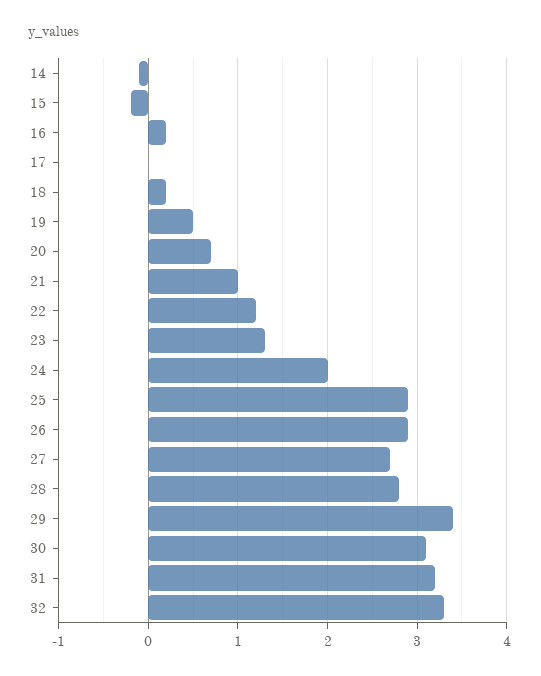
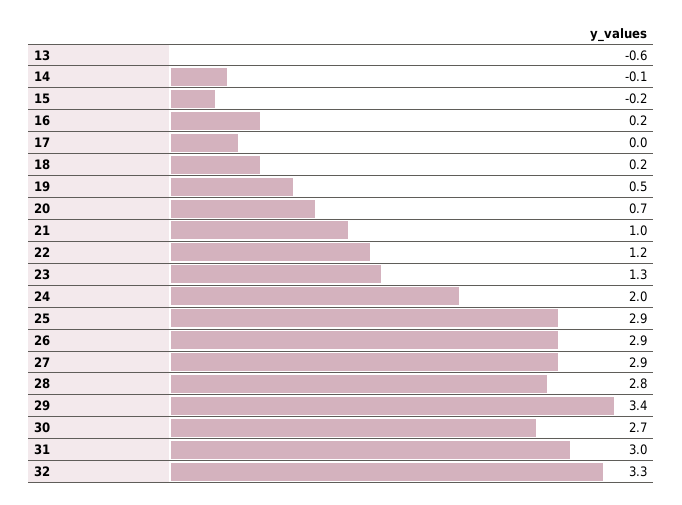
27: 2.7 -> 2.9
30: 3.1 -> 2.7
31: 3.2 -> 3
13: none -> -0.6

